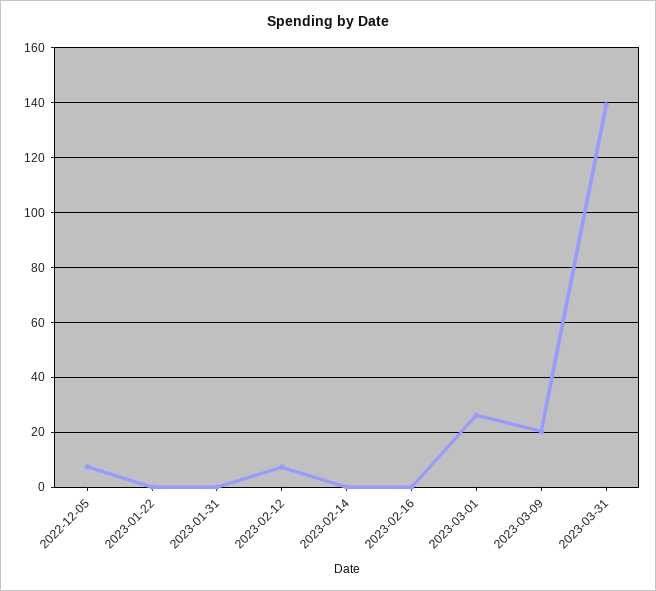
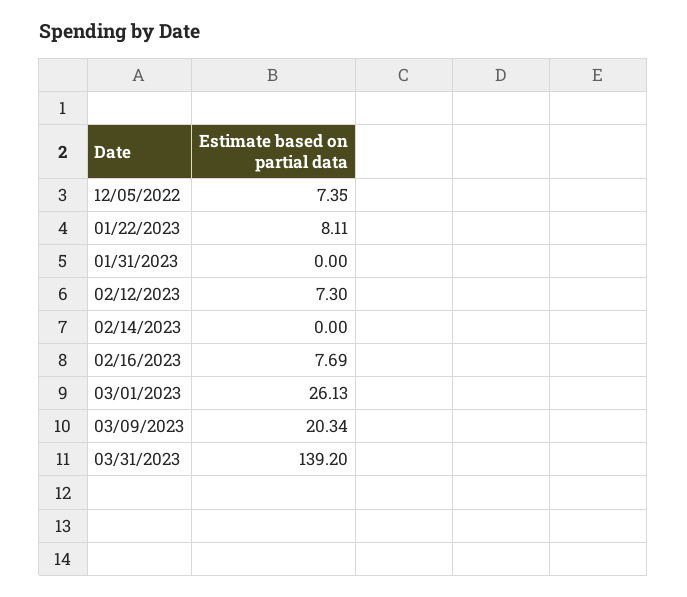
2023-01-22: 0 -> 8.11
2023-02-16: 0 -> 7.69

